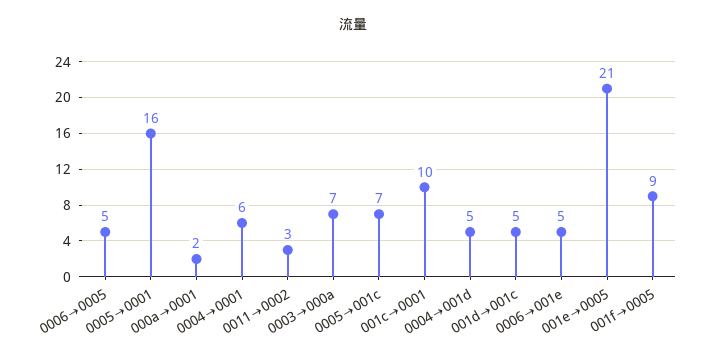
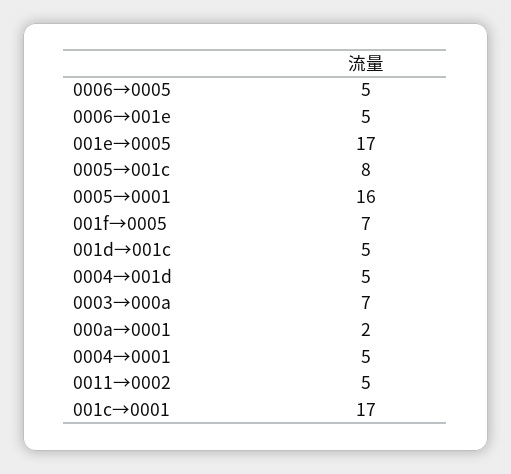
0004→0001: 6 -> 5
0011→0002: 3 -> 5
0005→001c: 7 -> 8
001c→0001: 10 -> 17
001e→0005: 21 -> 17
001f→0005: 9 -> 7

